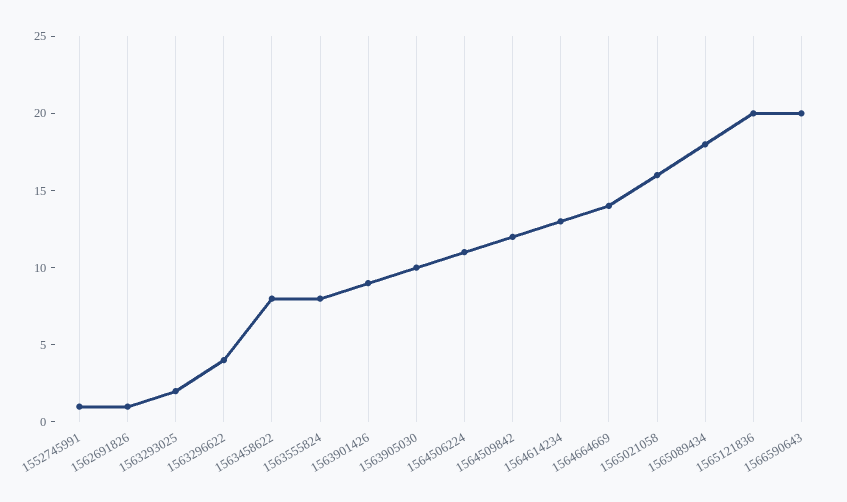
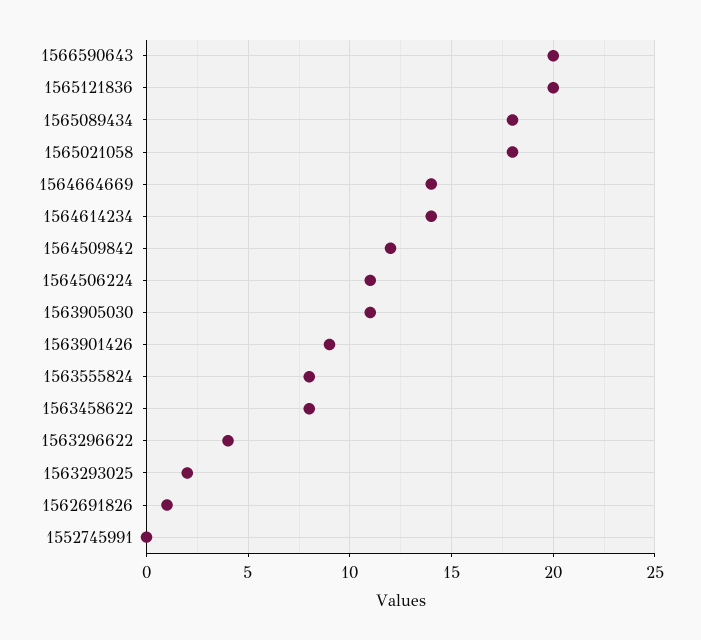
1552745991: 1 -> 0
1563905030: 10 -> 11
1564614234: 13 -> 14
1565021058: 16 -> 18

